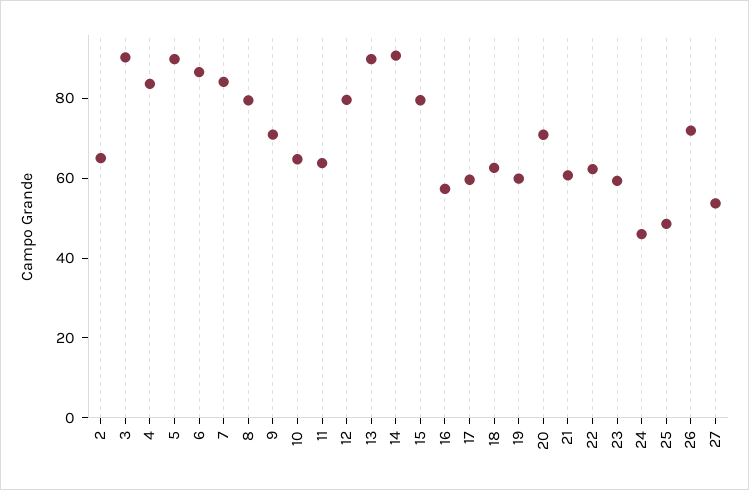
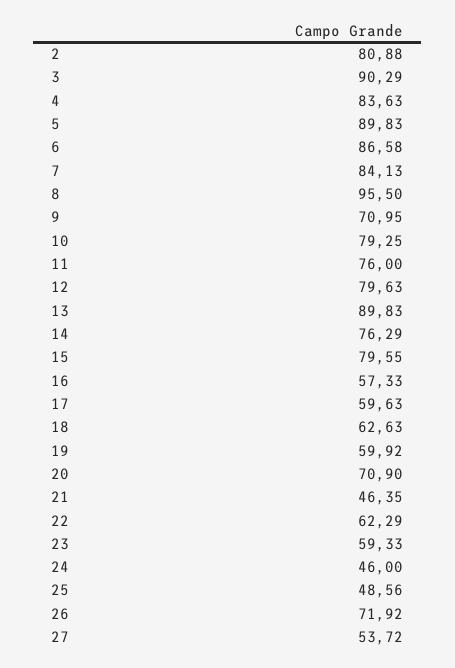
2: 65 -> 80.88
8: 80 -> 95.5
10: 65 -> 79.25
11: 65 -> 76
14: 90 -> 76.29
21: 60 -> 46.35

